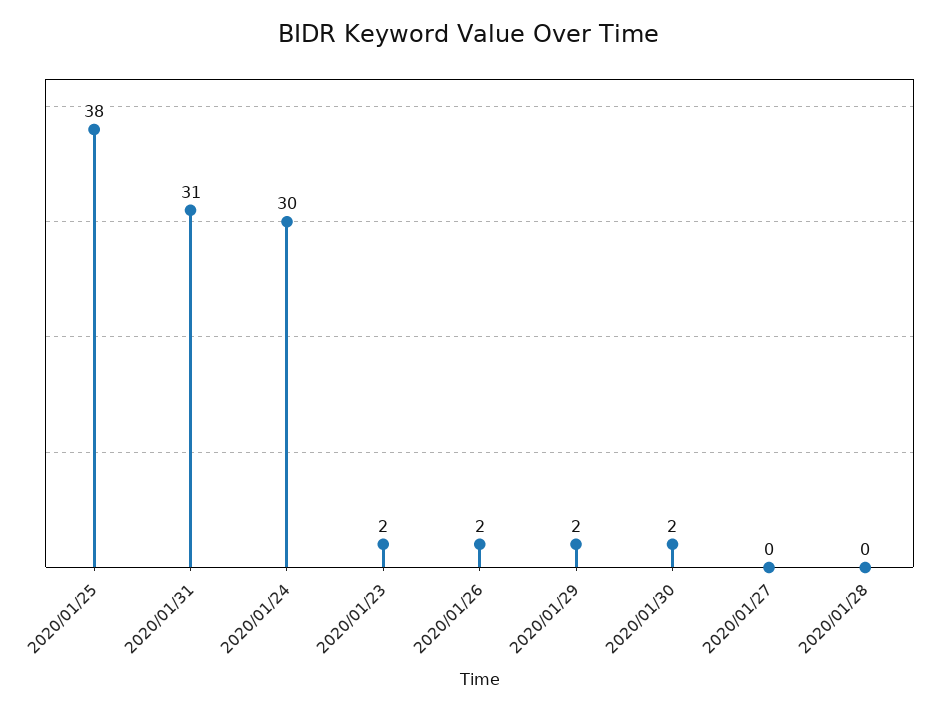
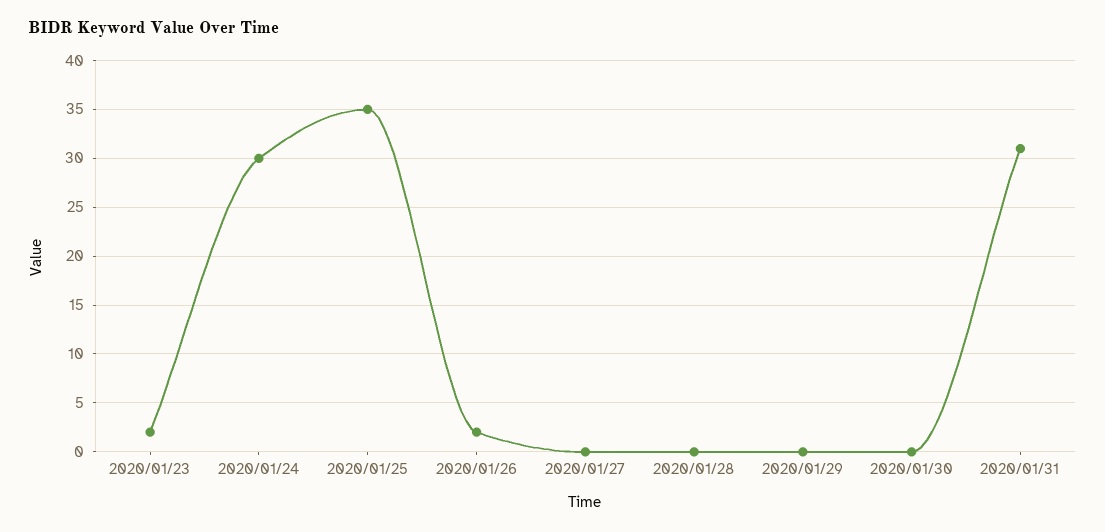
2020/01/25: 38 -> 35
2020/01/29: 2 -> 0
2020/01/30: 2 -> 0

